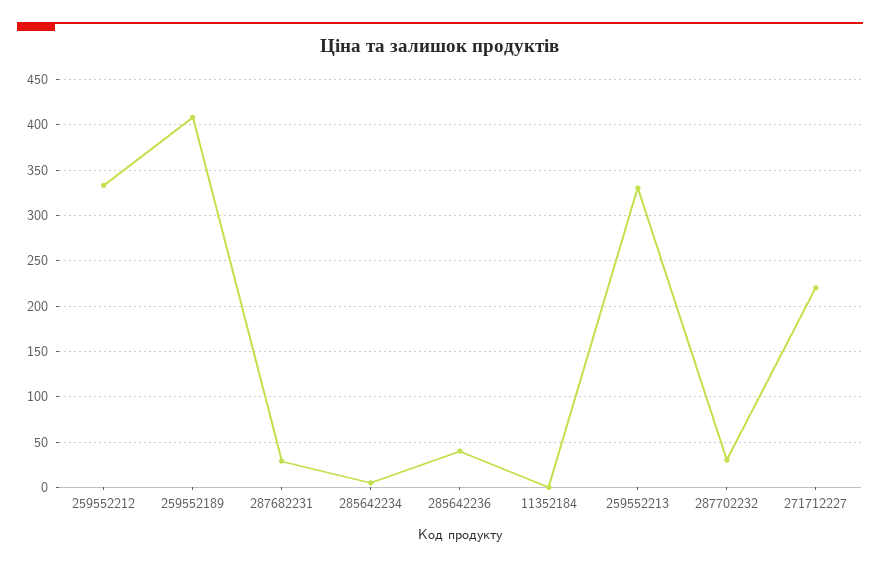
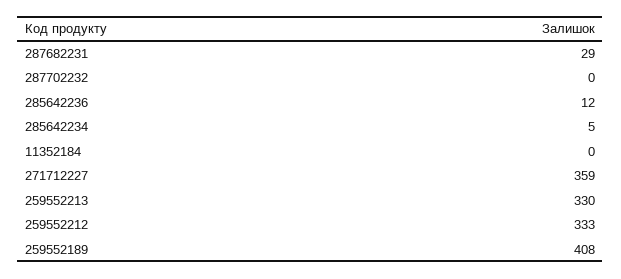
285642236: 40 -> 12
287702232: 30 -> 0
271712227: 220 -> 359

